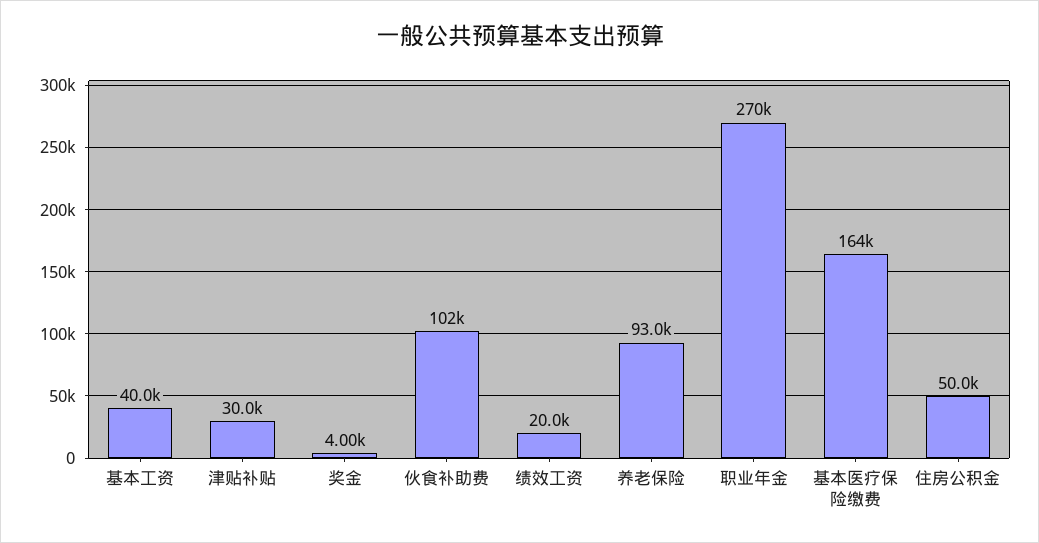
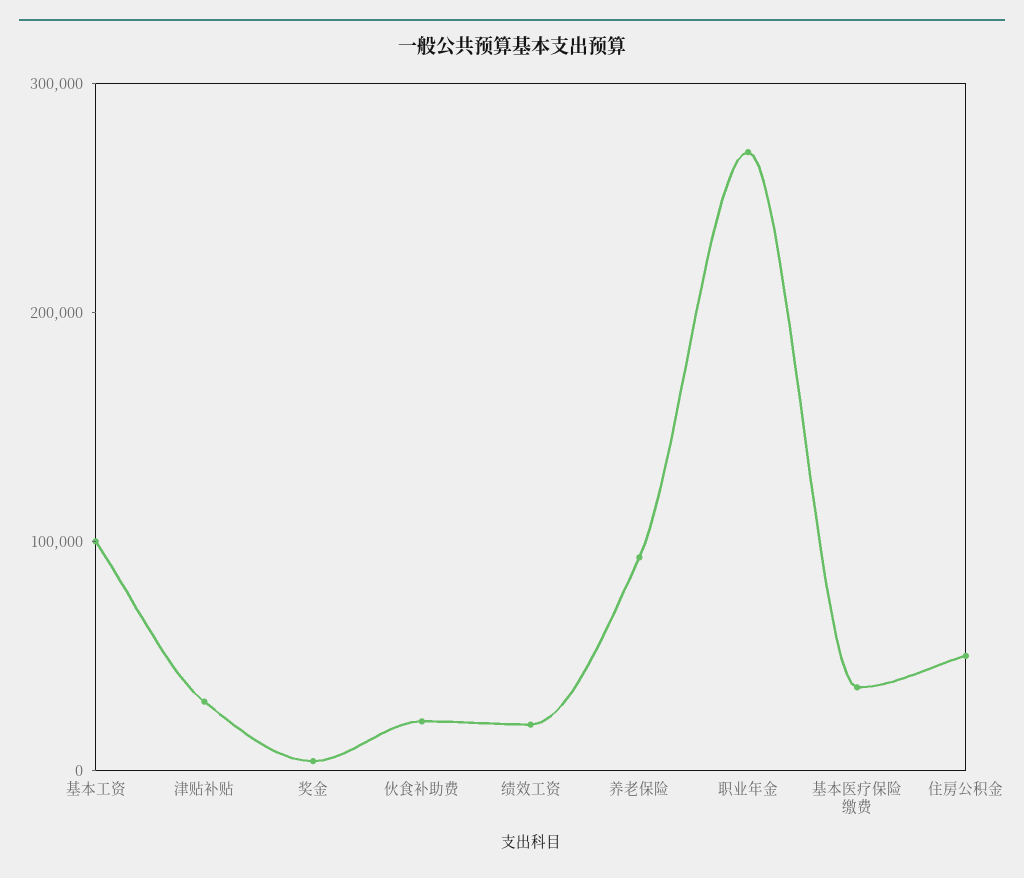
基本工资: 40000 -> 100000
伙食补助费: 102000 -> 20000
基本医疗保险缴费: 164000 -> 40000

